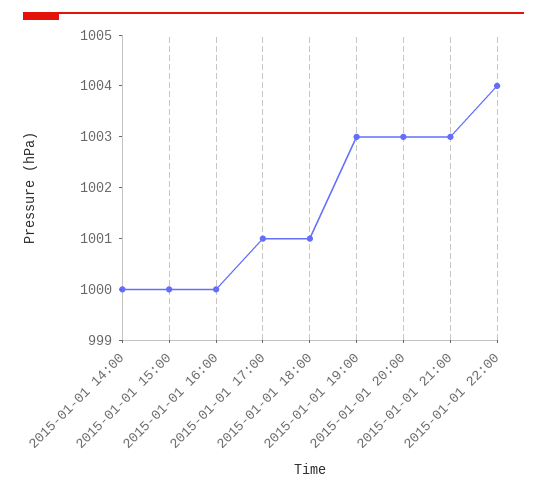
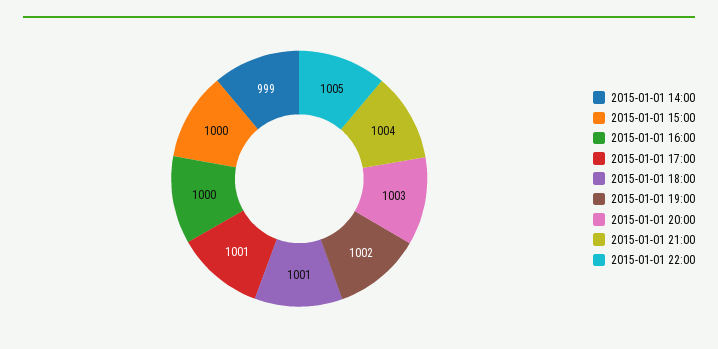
2015-01-01 14:00: 1000 -> 999
2015-01-01 19:00: 1003 -> 1002
2015-01-01 21:00: 1003 -> 1004
2015-01-01 22:00: 1004 -> 1005

